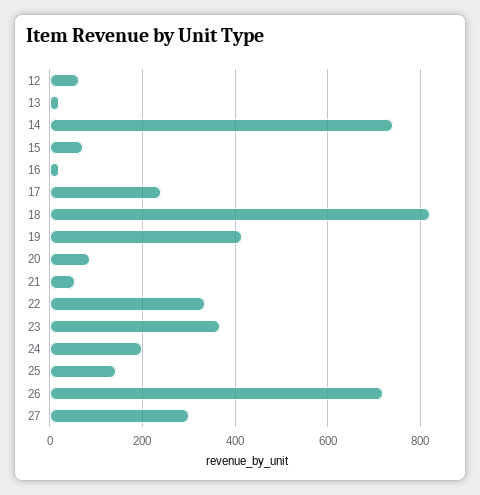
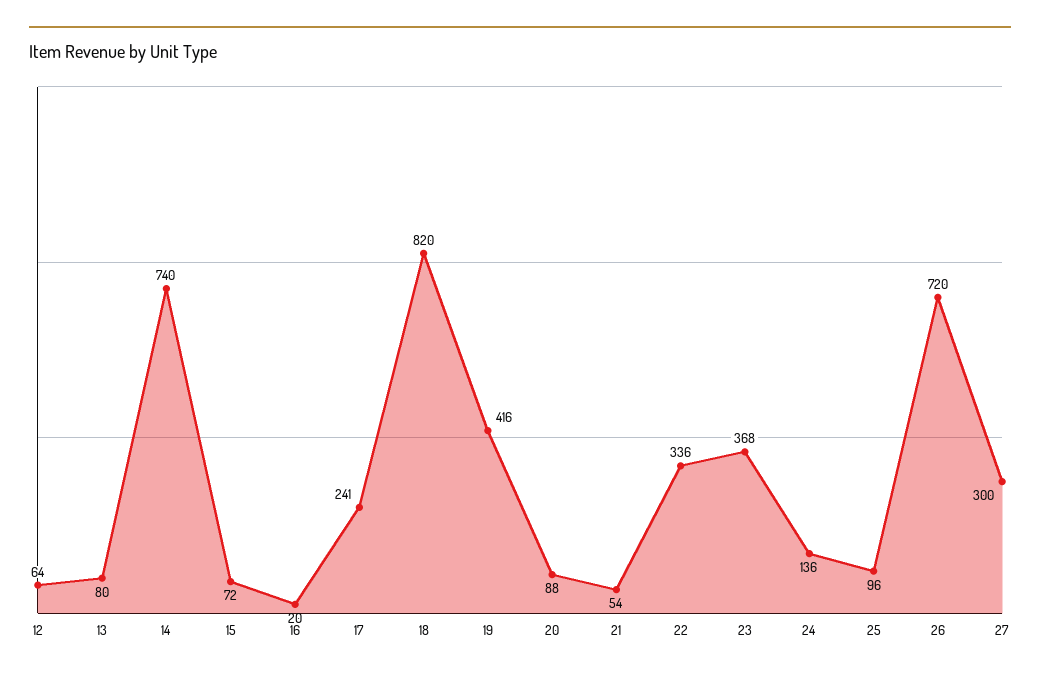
13: 20 -> 80
24: 200 -> 136
25: 140 -> 96

